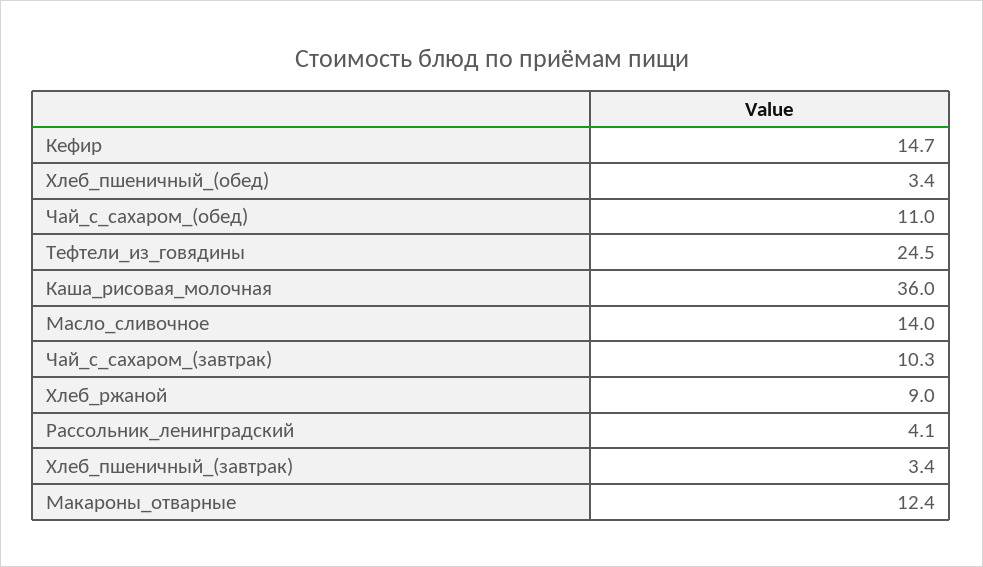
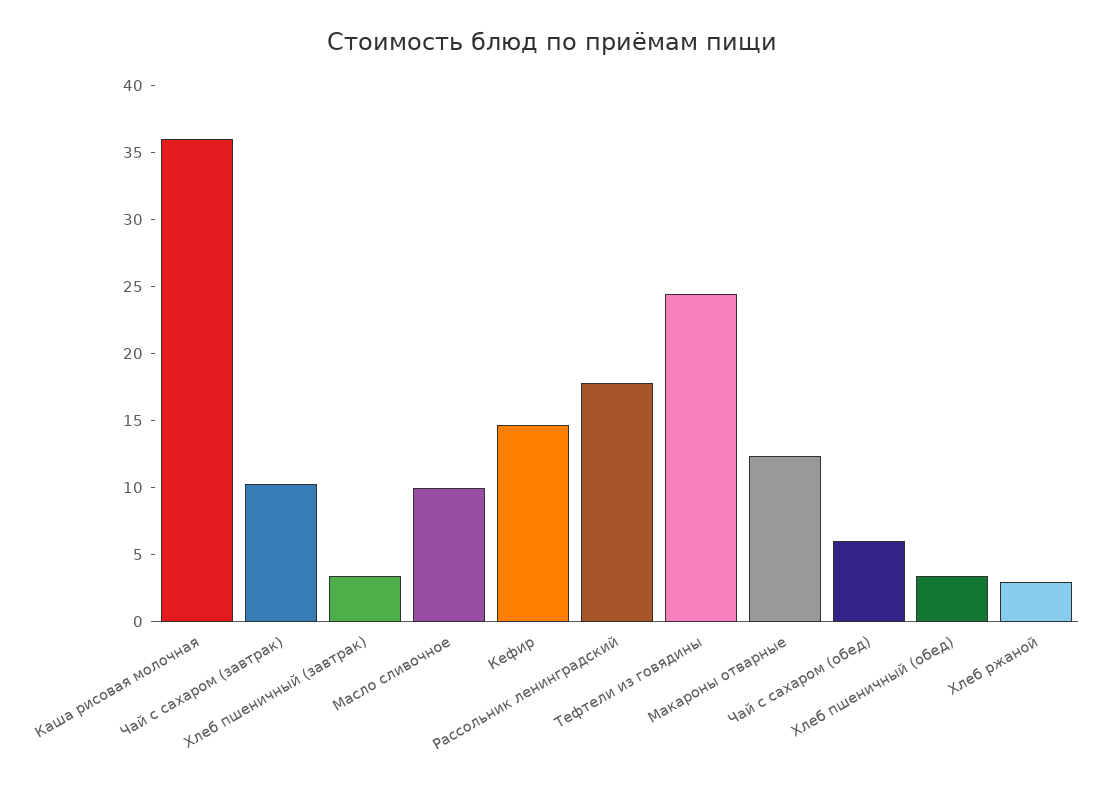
Чай_с_сахаром_(обед): 11 -> 6
Масло_сливочное: 14 -> 10
Хлеб_ржаной: 9 -> 3
Рассольник_ленинградский: 4.1 -> 18

